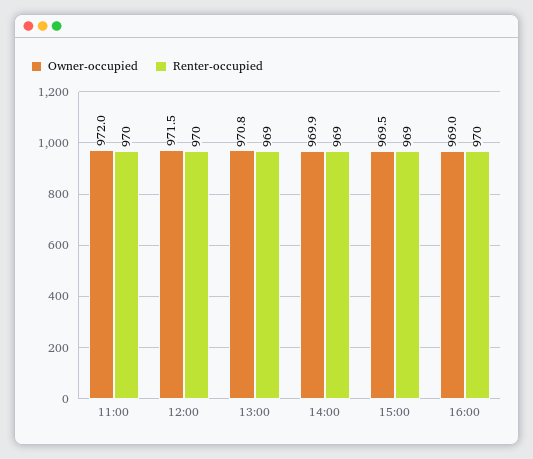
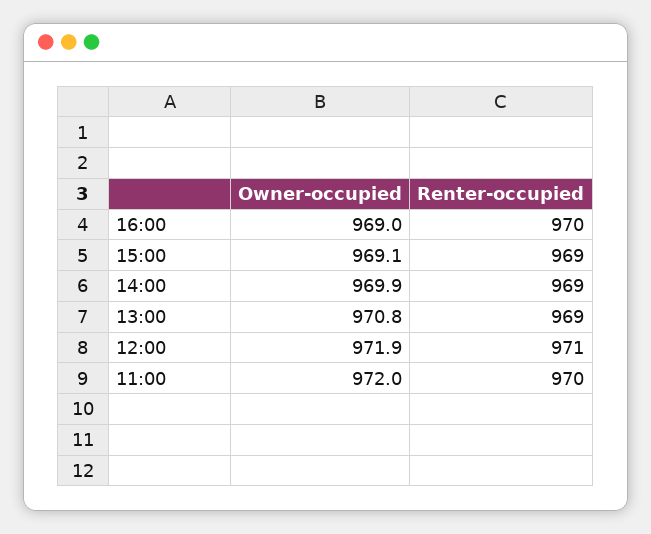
Owner-occupied, 12:00: 971.5 -> 971.9
Renter-occupied, 12:00: 970 -> 971
Owner-occupied, 15:00: 969.5 -> 969.1

